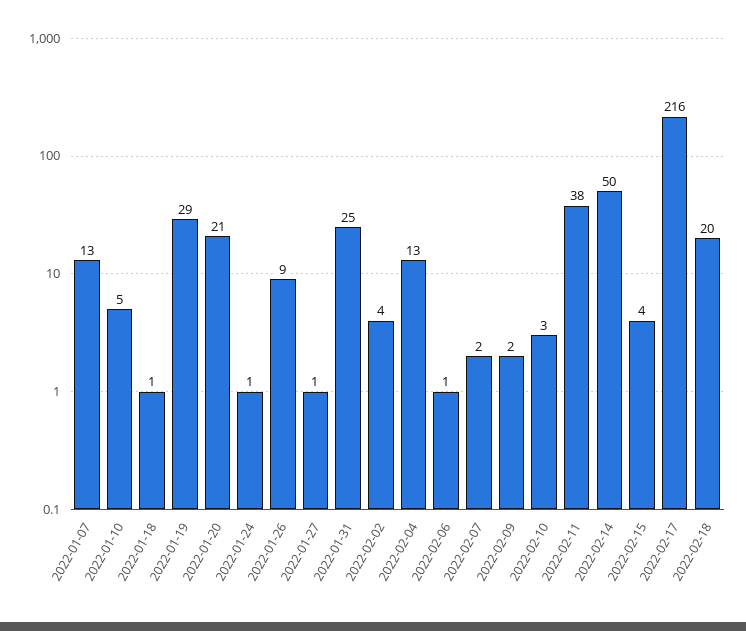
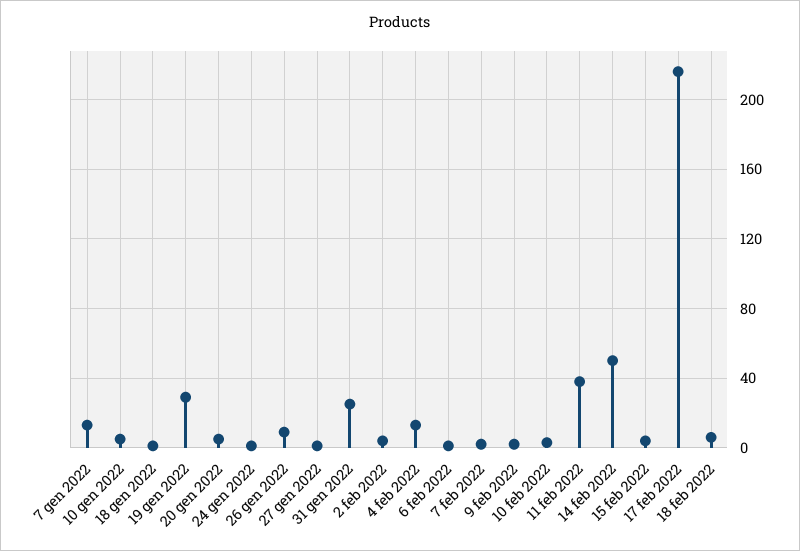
2022-01-20: 21 -> 5
2022-02-18: 20 -> 5

